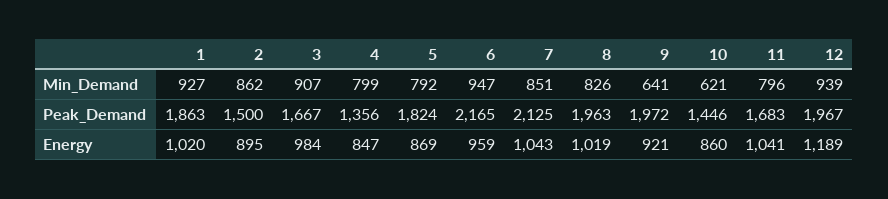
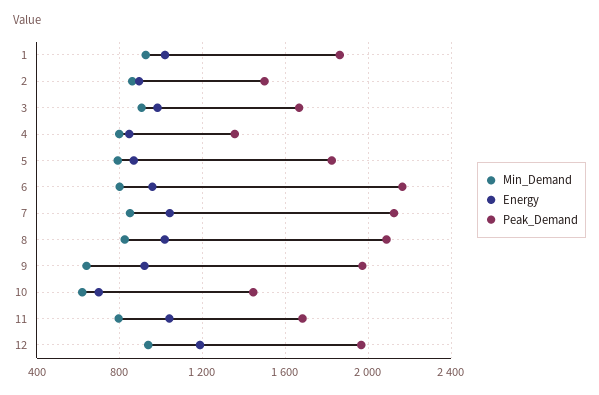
Min_Demand, 6: 947 -> 800
Peak_Demand, 8: 1963 -> 2100
Energy, 10: 860 -> 700

